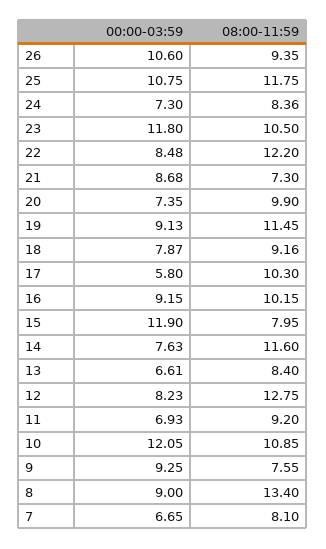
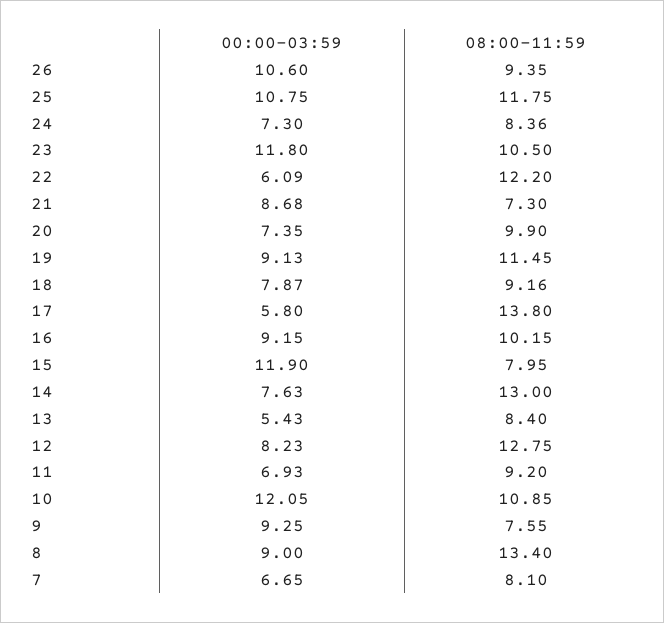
00:00-03:59, 22: 8.48 -> 6.09
08:00-11:59, 17: 10.3 -> 13.8
08:00-11:59, 14: 11.6 -> 13
00:00-03:59, 13: 6.61 -> 5.43

